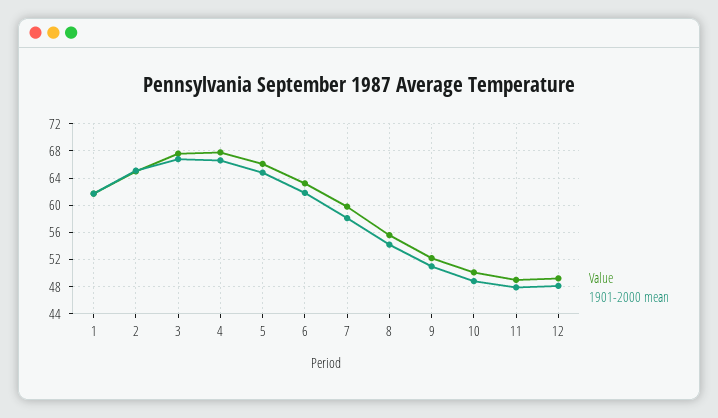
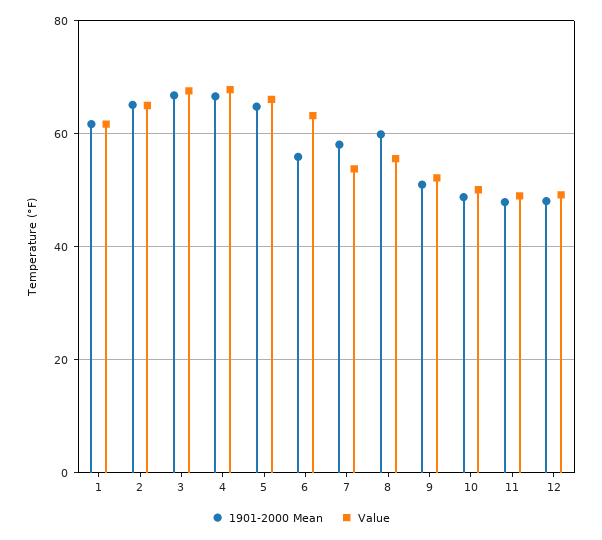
1901-2000 mean, 6: 62 -> 56
Value, 7: 60 -> 54
1901-2000 mean, 8: 54 -> 60

